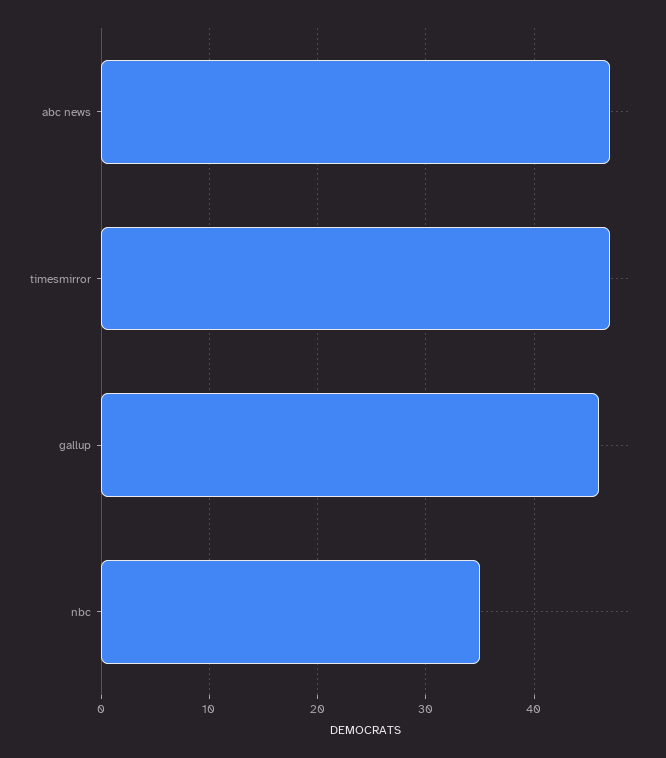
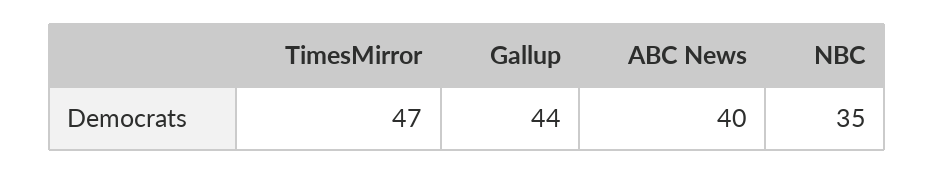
abc news: 47 -> 40
gallup: 46 -> 44

